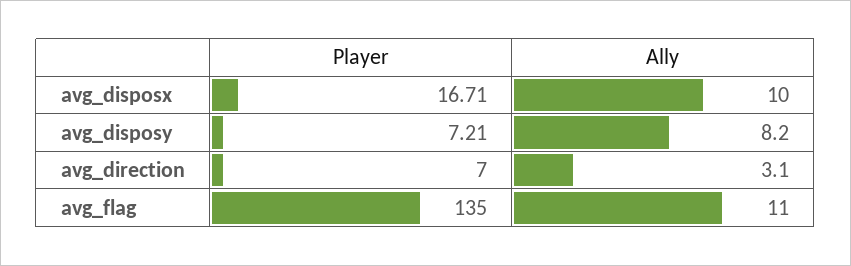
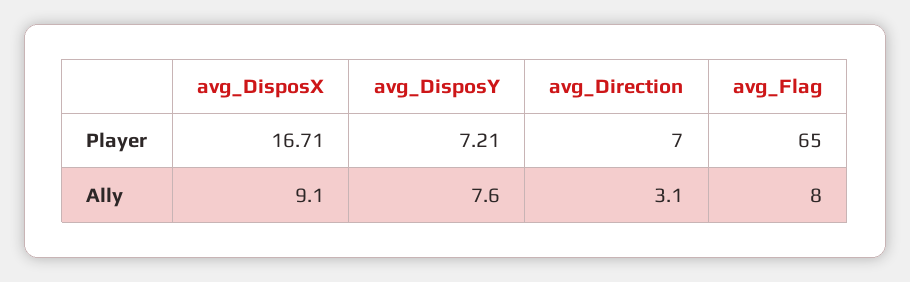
Ally, avg_disposx: 10 -> 9.1
Ally, avg_disposy: 8.2 -> 7.6
Player, avg_flag: 135 -> 65
Ally, avg_flag: 11 -> 8

